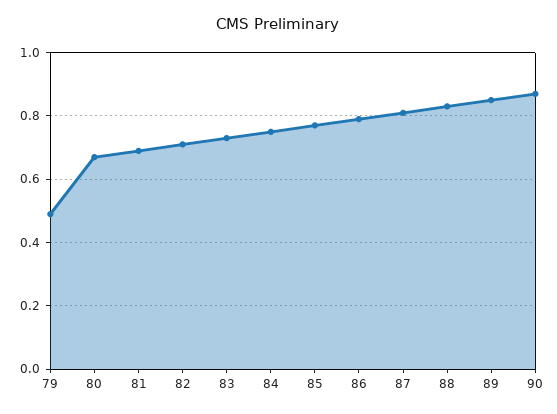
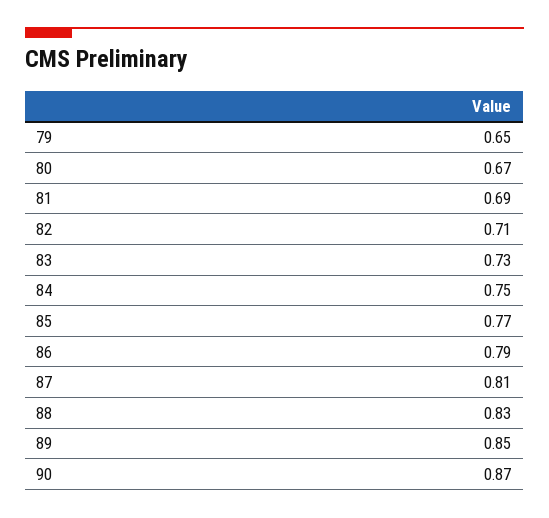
79: 0.5 -> 0.65

